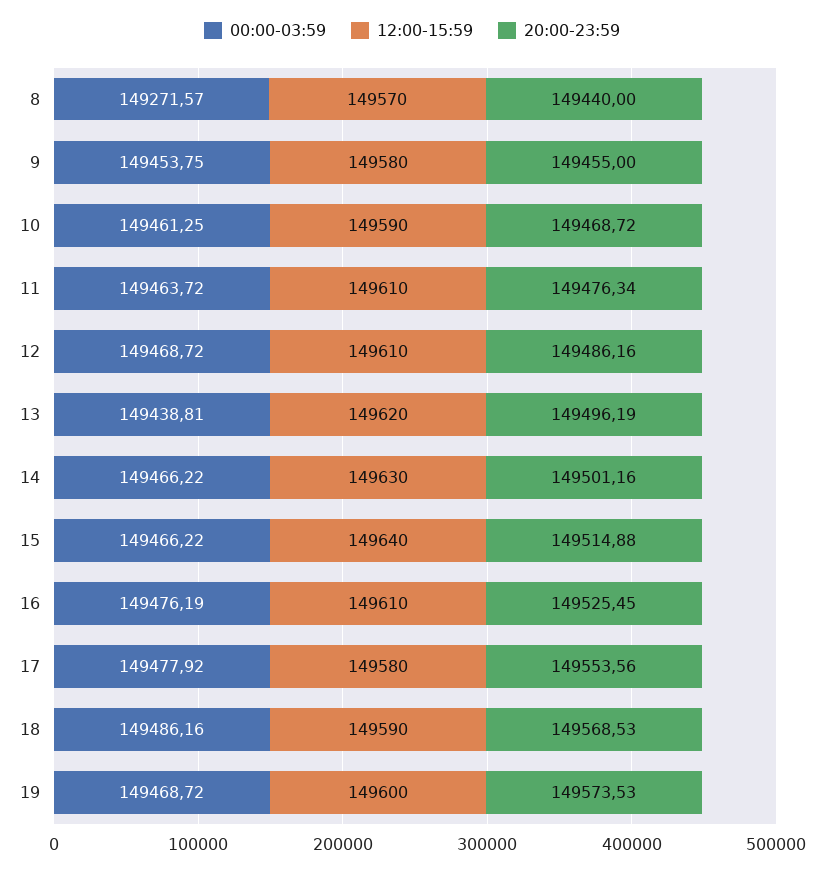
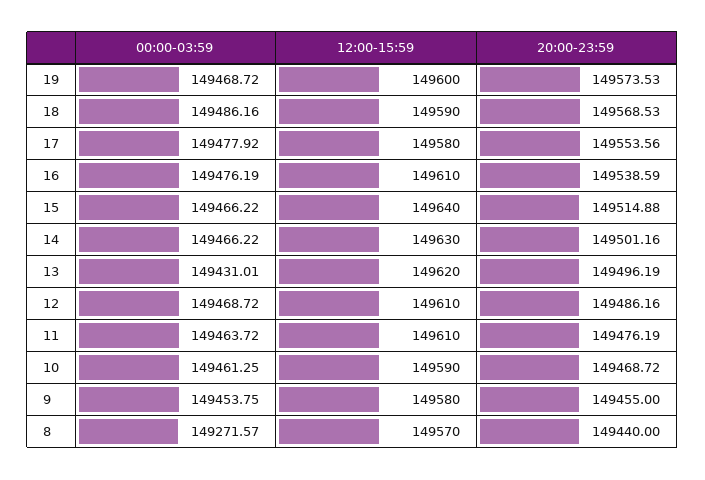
20:00-23:59, 11: 149476.34 -> 149476.19
00:00-03:59, 13: 149438.81 -> 149431.01
20:00-23:59, 16: 149525.45 -> 149538.59

